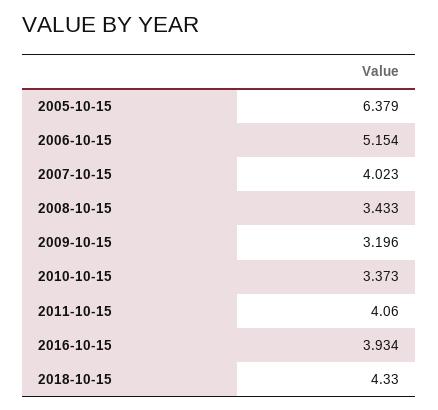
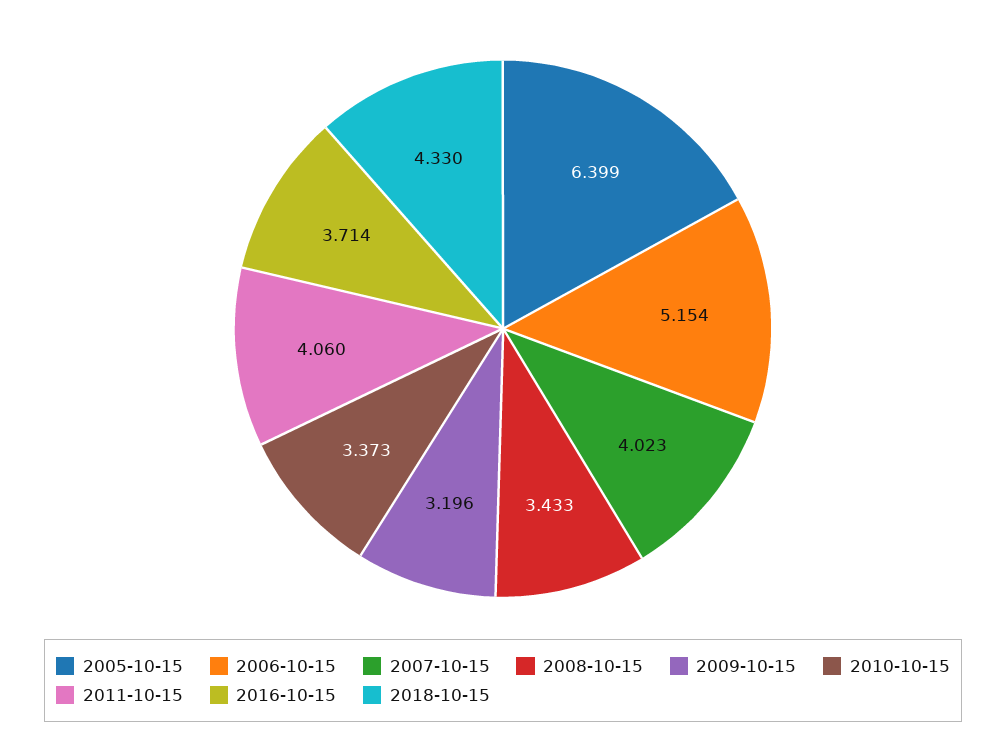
2005-10-15: 6.379 -> 6.399
2016-10-15: 3.934 -> 3.714

